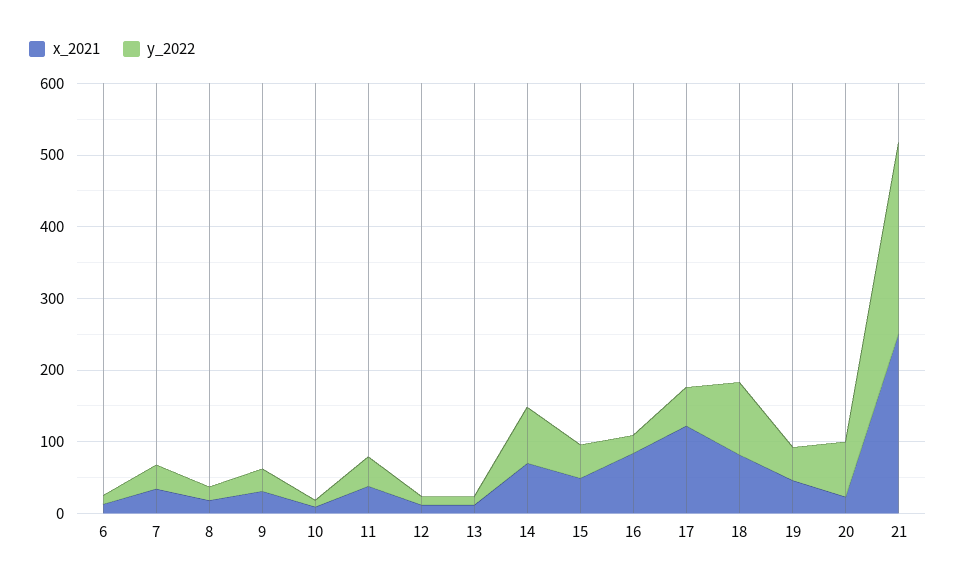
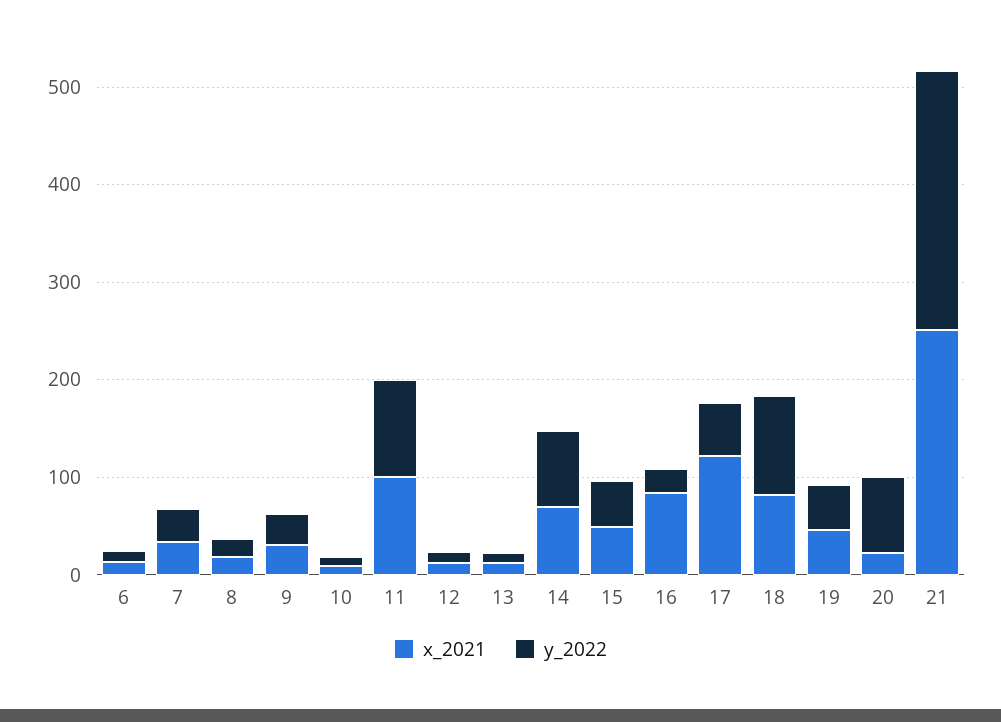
x_2021, 11: 40 -> 100
y_2022, 11: 40 -> 100

